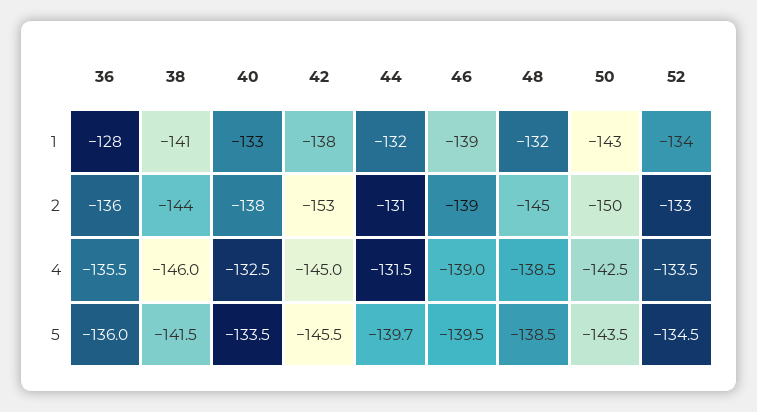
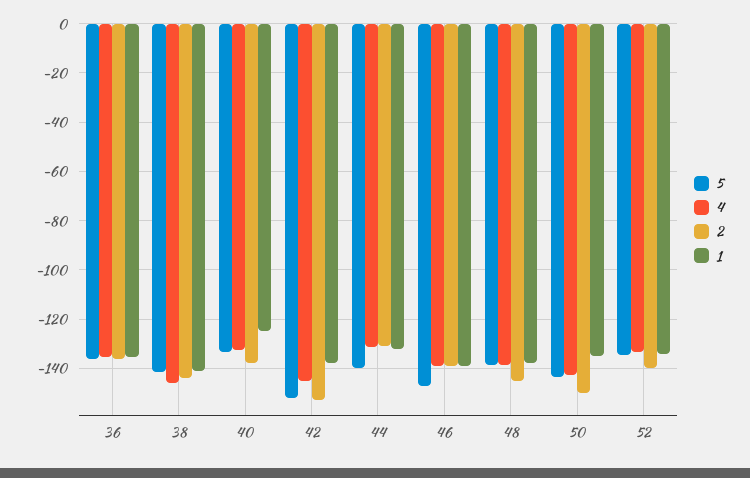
1, 36: -128 -> -135
1, 40: -133 -> -125
1, 48: -132 -> -137.5
1, 50: -143 -> -135
2, 52: -133 -> -140
5, 42: -145.5 -> -152.5
5, 46: -139.5 -> -147.5

